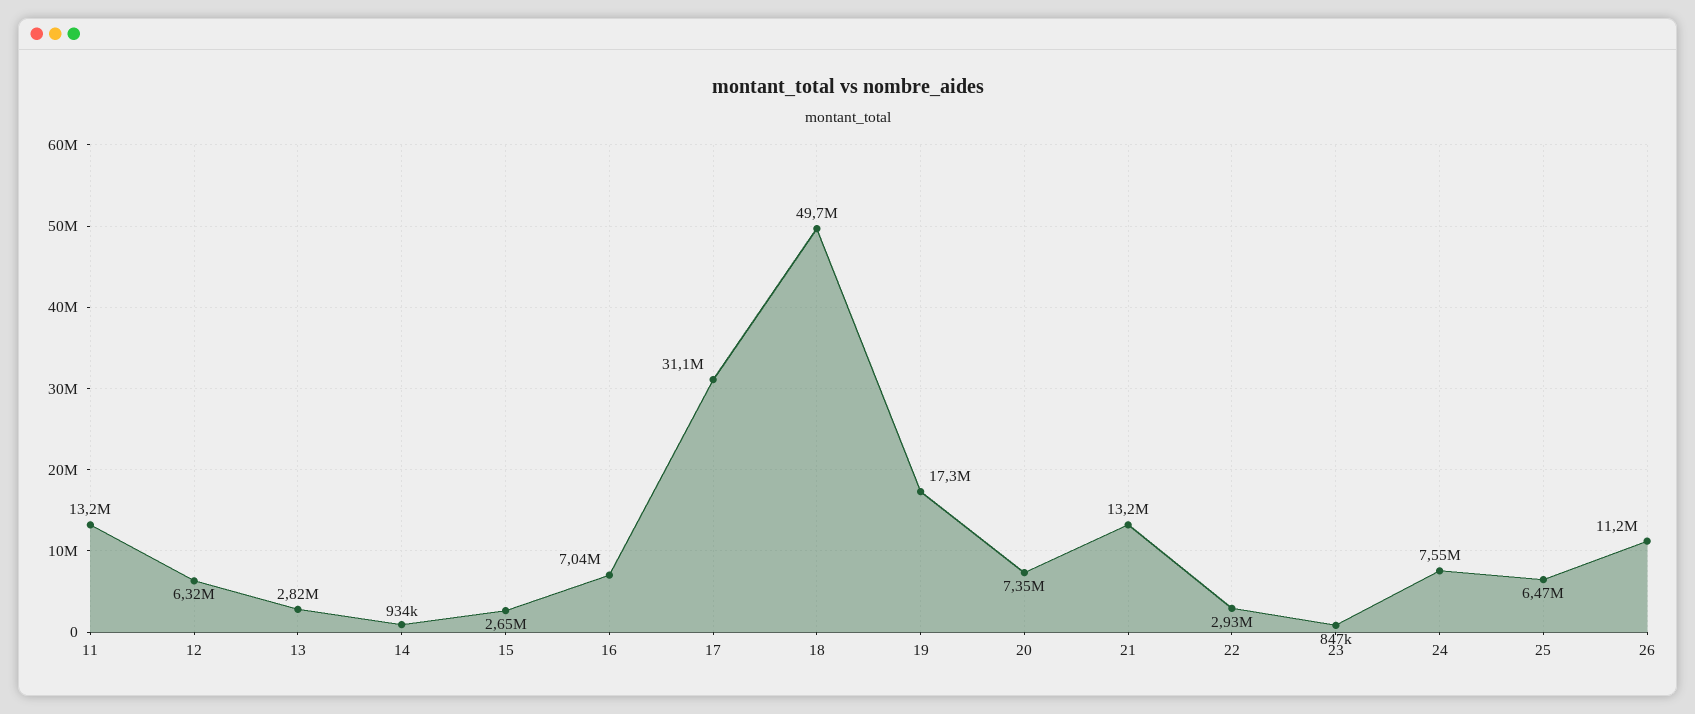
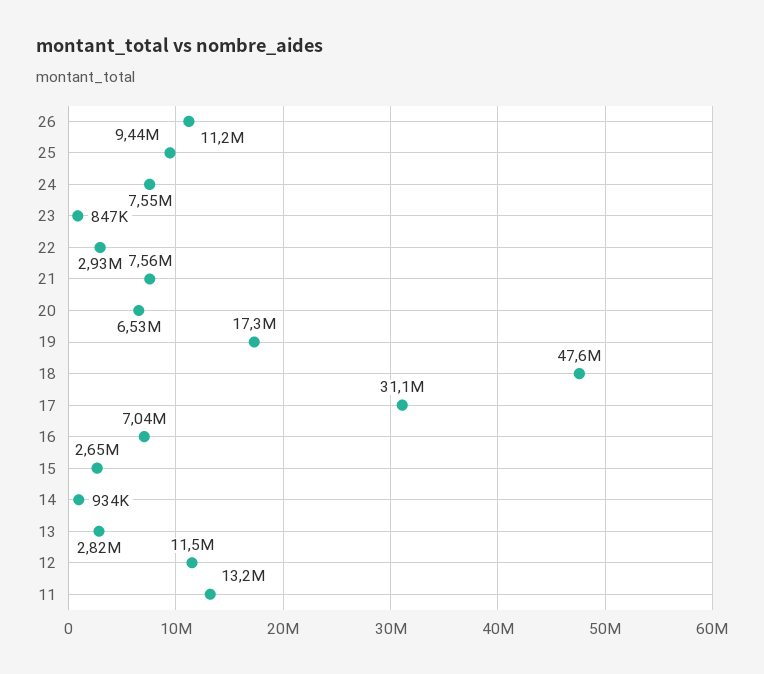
12: 6320000 -> 11500000
18: 49700000 -> 47600000
20: 7350000 -> 6530000
21: 13200000 -> 7560000
25: 6470000 -> 9440000

